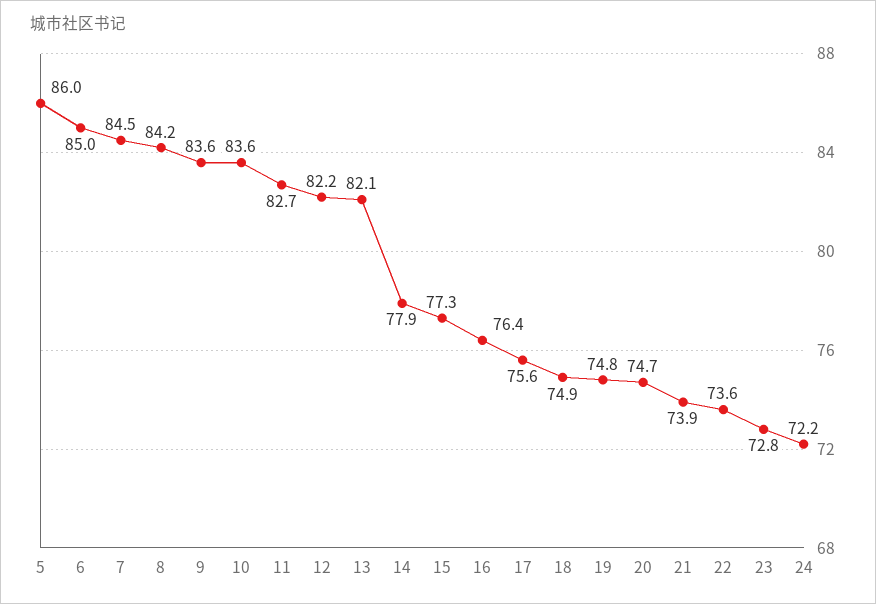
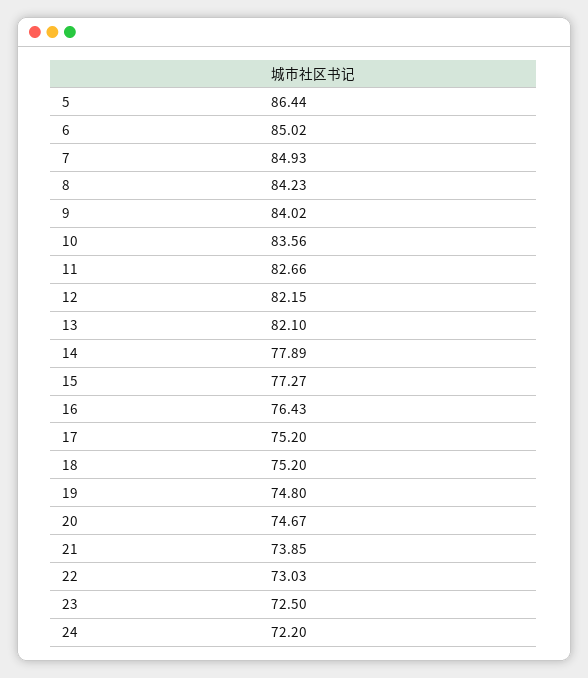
5: 86 -> 86.44
7: 84.5 -> 84.93
9: 83.6 -> 84.02
17: 75.6 -> 75.2
18: 74.9 -> 75.2
22: 73.6 -> 73.03
23: 72.8 -> 72.5

